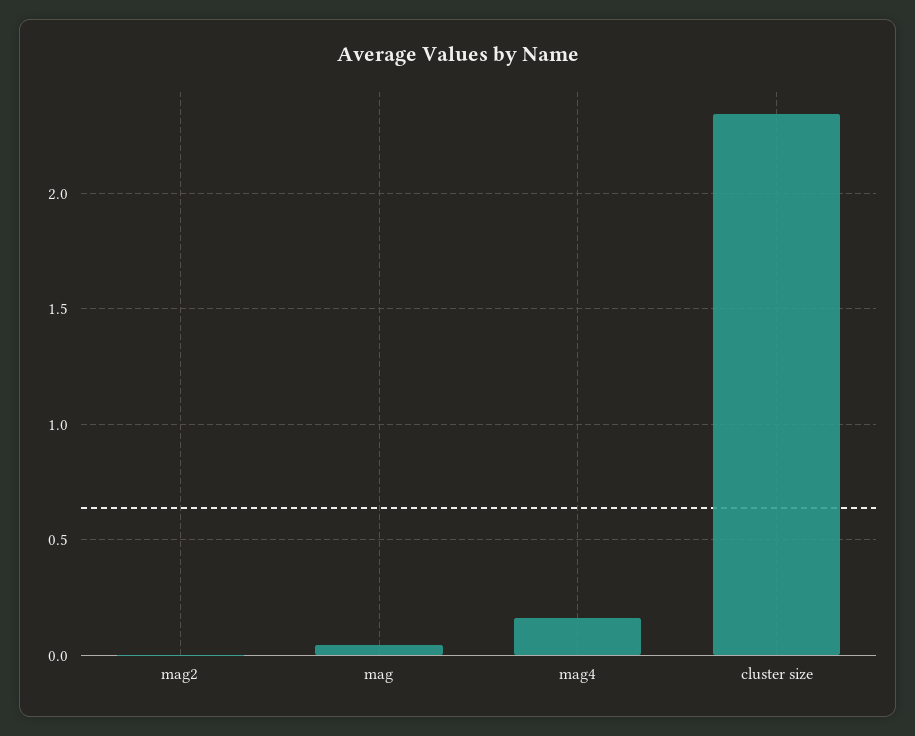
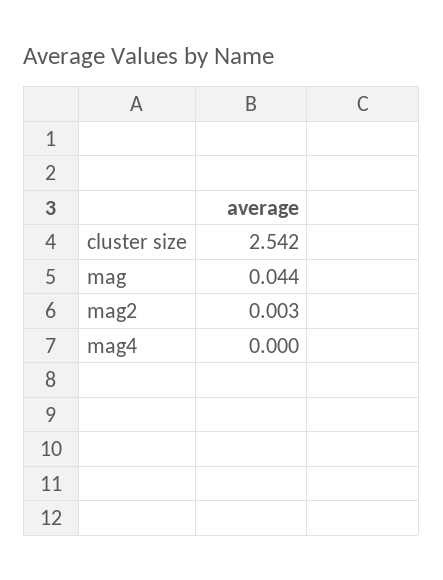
mag4: 0.15 -> 0
cluster size: 2.35 -> 2.542

